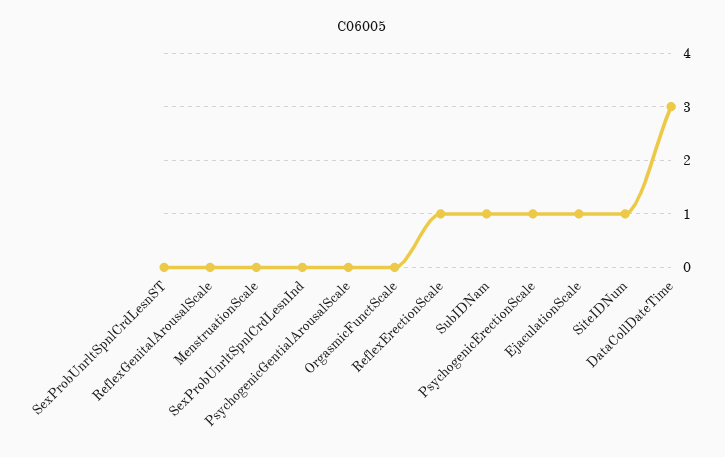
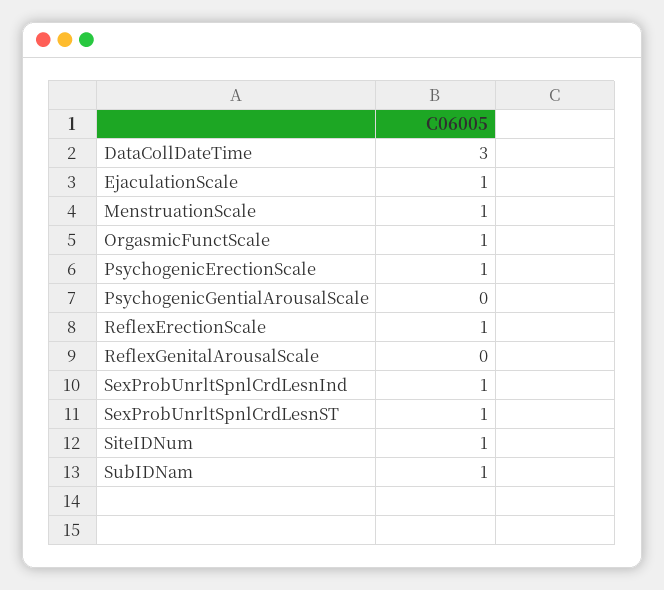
SexProbUnrltSpnlCrdLesnST: 0 -> 1
MenstruationScale: 0 -> 1
SexProbUnrltSpnlCrdLesnInd: 0 -> 1
OrgasmicFunctScale: 0 -> 1

